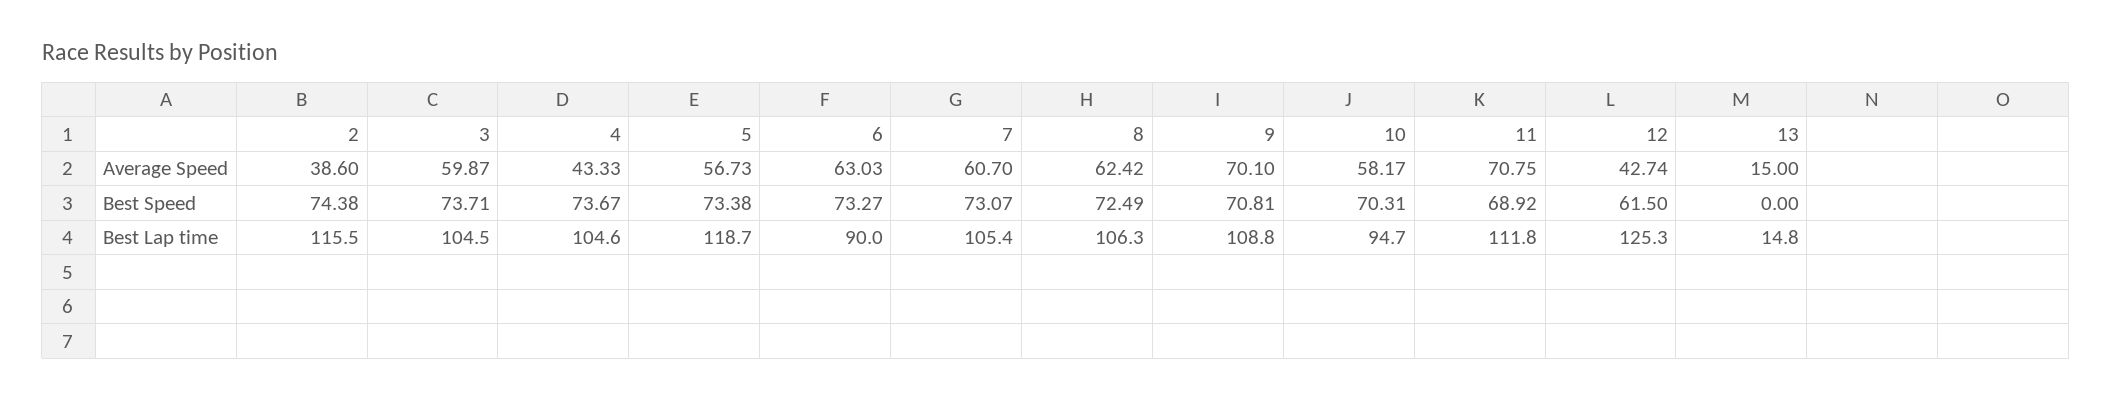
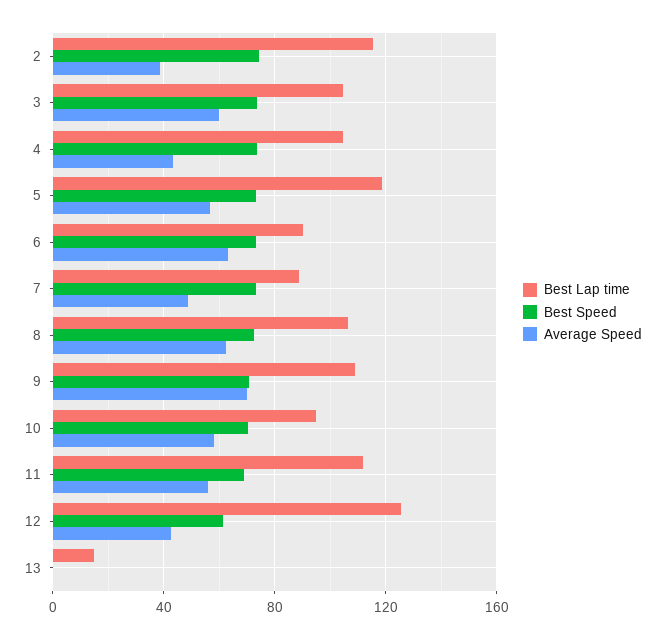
Average Speed, 7: 60.7 -> 50
Average Speed, 11: 70.75 -> 55
Average Speed, 13: 15 -> 0
Best Lap time, 7: 105.4 -> 90

